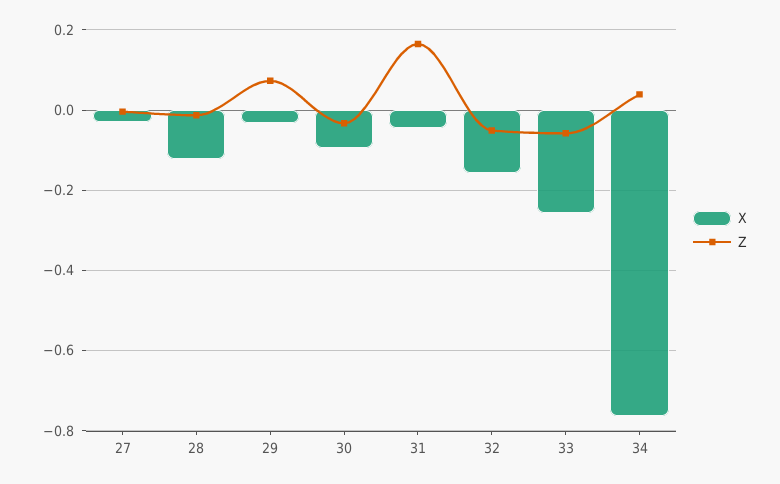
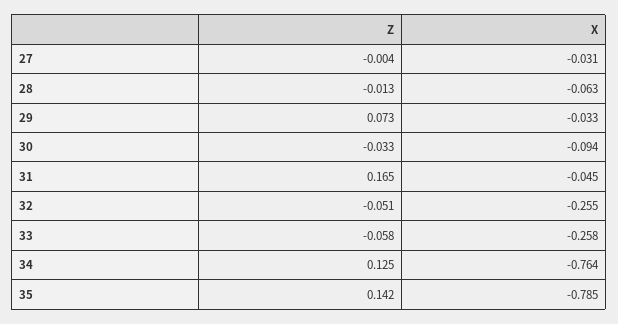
X, 28: -0.12 -> -0.063
X, 32: -0.16 -> -0.255
Z, 34: 0.04 -> 0.125
Z, 35: none -> 0.142
X, 35: none -> -0.785

